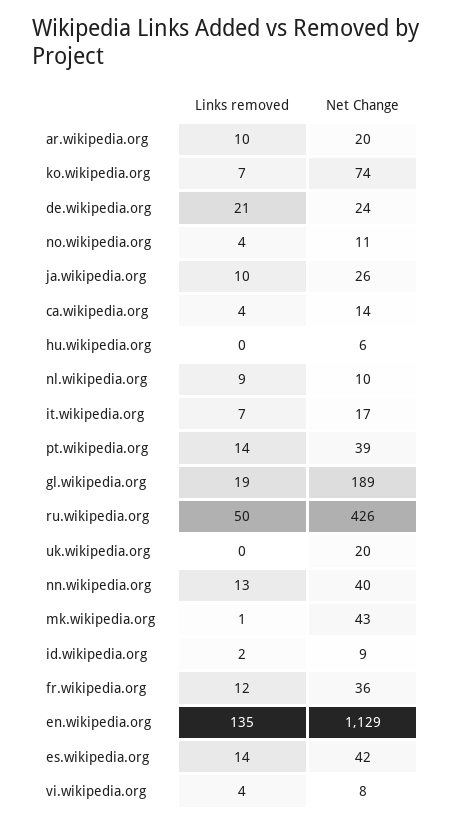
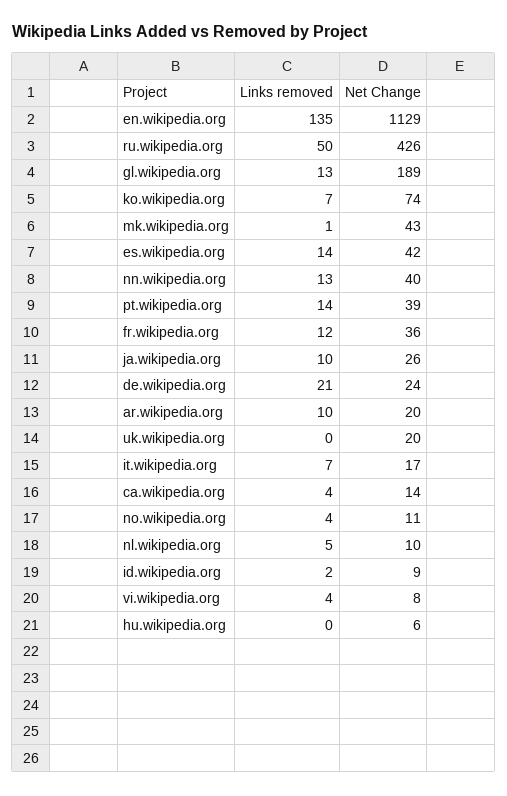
Links removed, nl.wikipedia.org: 9 -> 5
Links removed, gl.wikipedia.org: 19 -> 13

